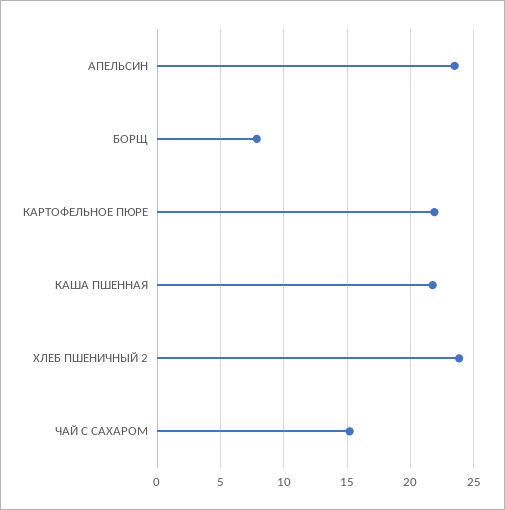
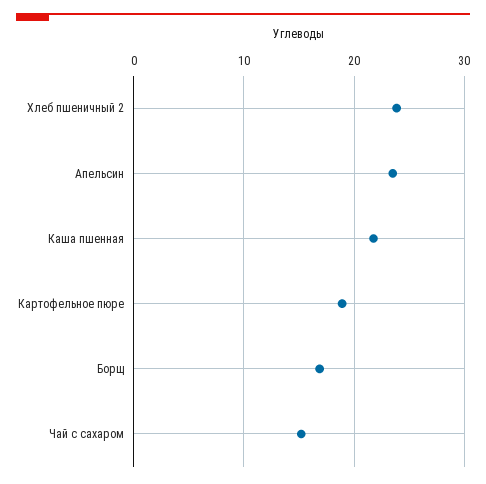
БОРЩ: 8 -> 17
КАРТОФЕЛЬНОЕ ПЮРЕ: 22 -> 19

